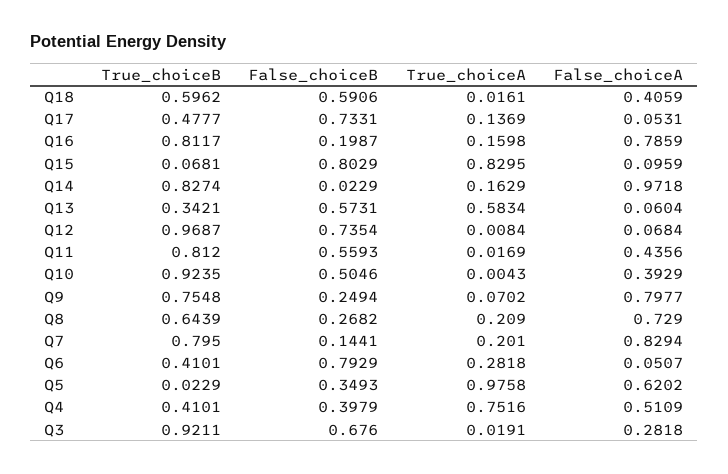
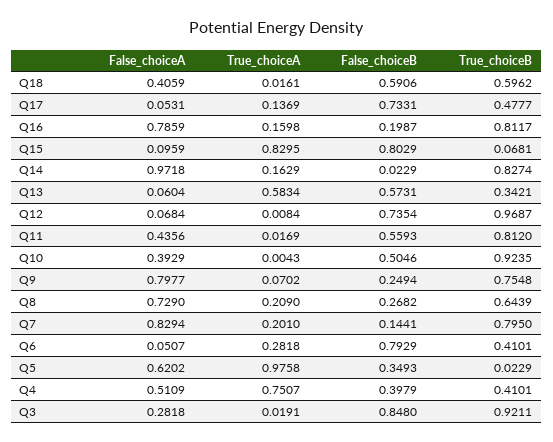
True_choiceA, Q4: 0.7516 -> 0.7507
False_choiceB, Q3: 0.676 -> 0.848

